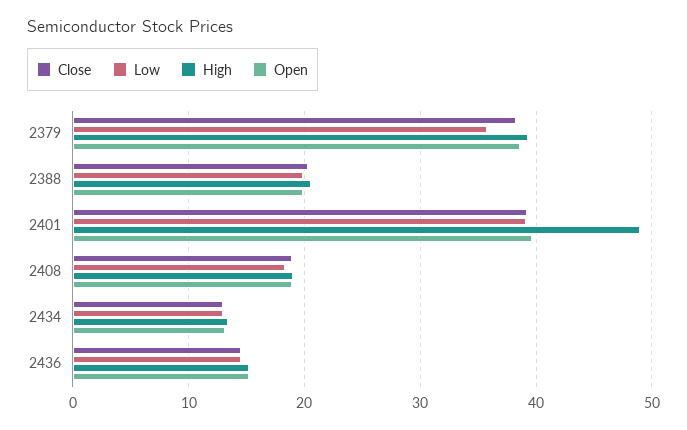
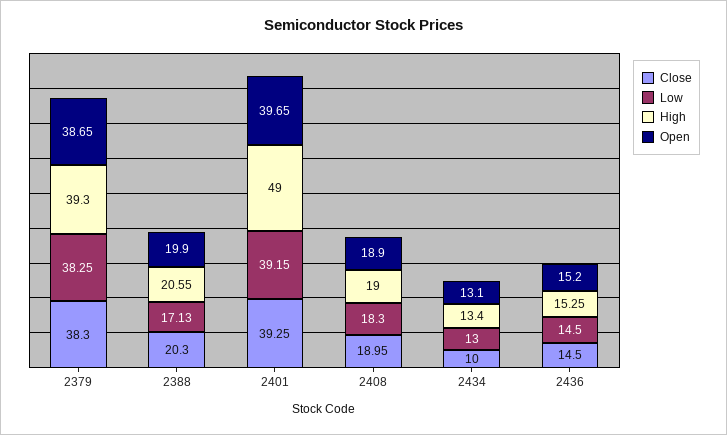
Low, 2379: 36 -> 38.25
Low, 2388: 20 -> 17.13
Close, 2434: 13 -> 10

